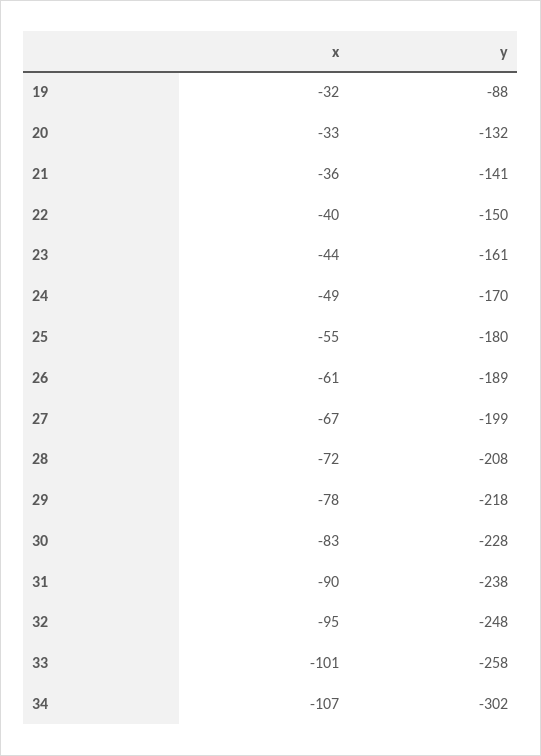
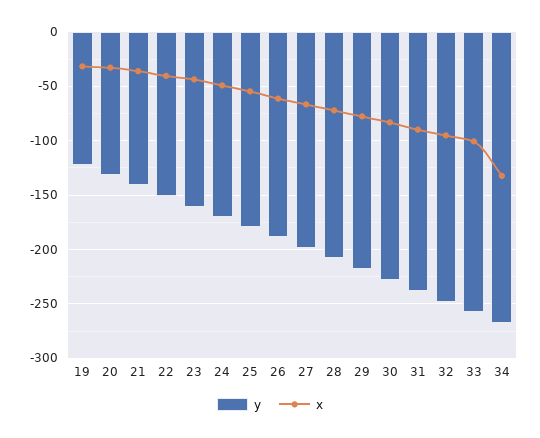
y, 19: -88 -> -120
x, 34: -107 -> -130
y, 34: -302 -> -270

